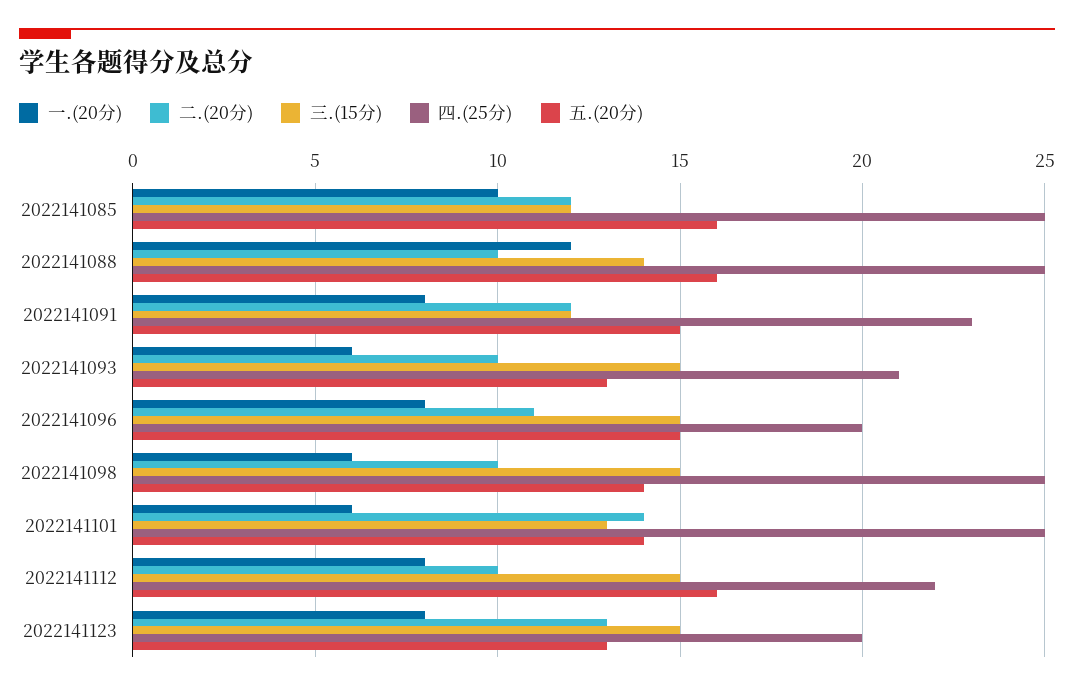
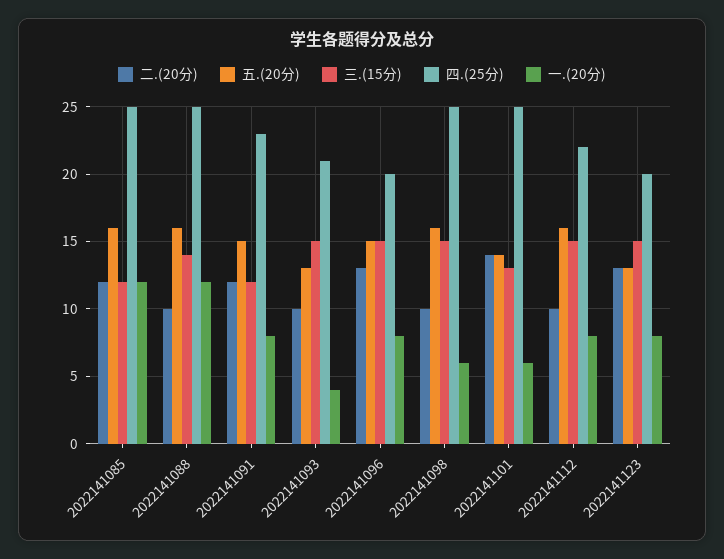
一.(20分), 2022141085: 10 -> 12
一.(20分), 2022141093: 6 -> 4
二.(20分), 2022141096: 11 -> 13
五.(20分), 2022141098: 14 -> 16

